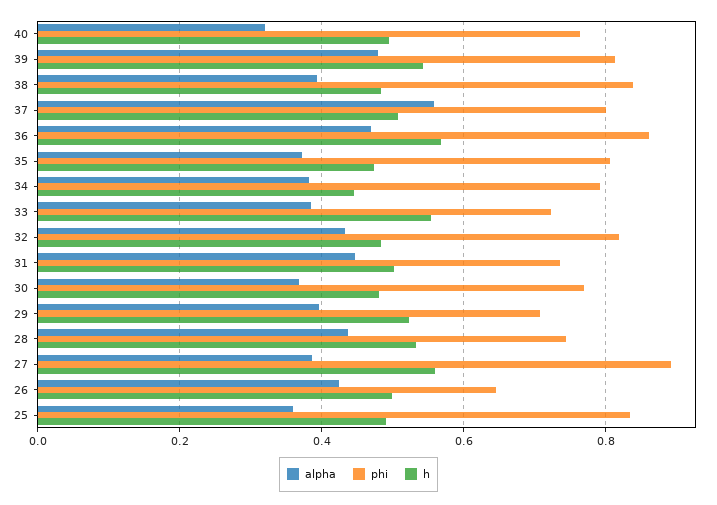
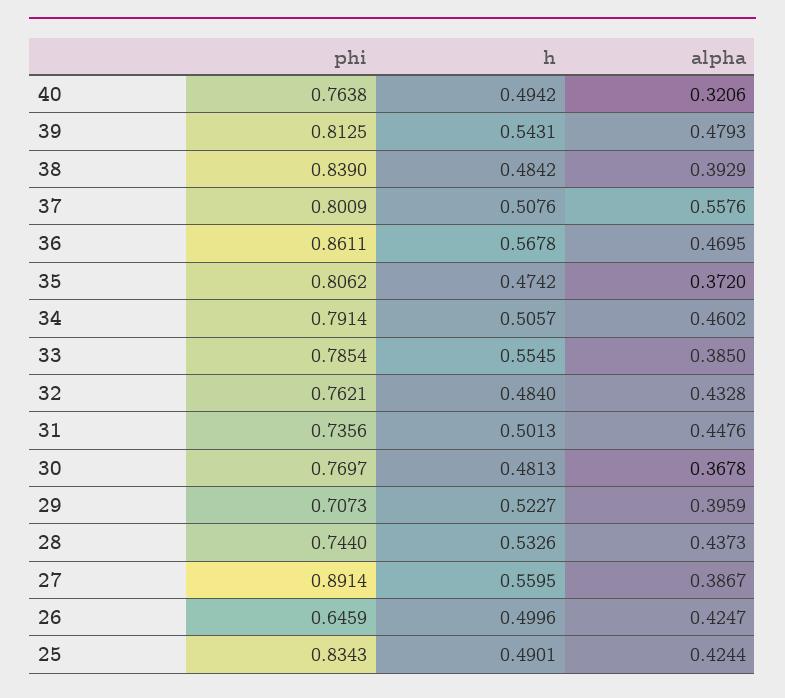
alpha, 34: 0.38 -> 0.4602
h, 34: 0.44 -> 0.5057
phi, 33: 0.72 -> 0.7854
phi, 32: 0.82 -> 0.7621
alpha, 25: 0.36 -> 0.4244

